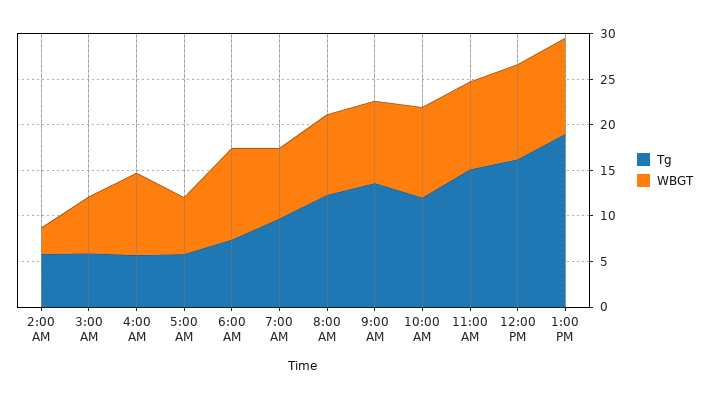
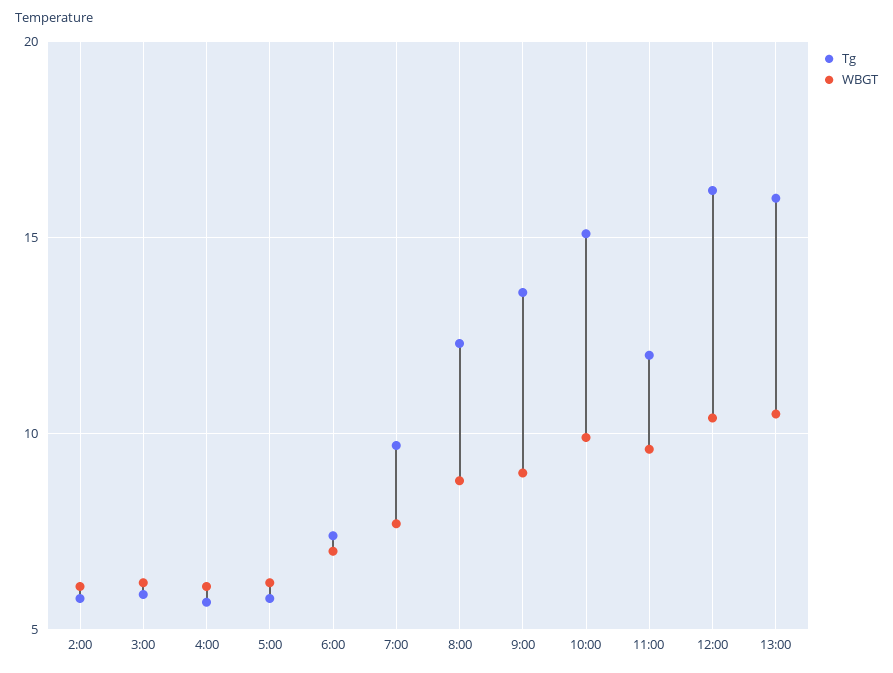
WBGT, 2:00 AM: 3 -> 6
WBGT, 4:00 AM: 9 -> 6
WBGT, 6:00 AM: 10 -> 7
Tg, 10:00 AM: 12 -> 15
Tg, 11:00 AM: 15 -> 12
Tg, 1:00 PM: 19 -> 16

